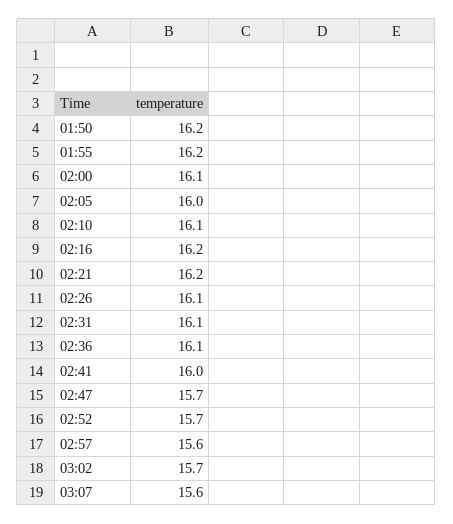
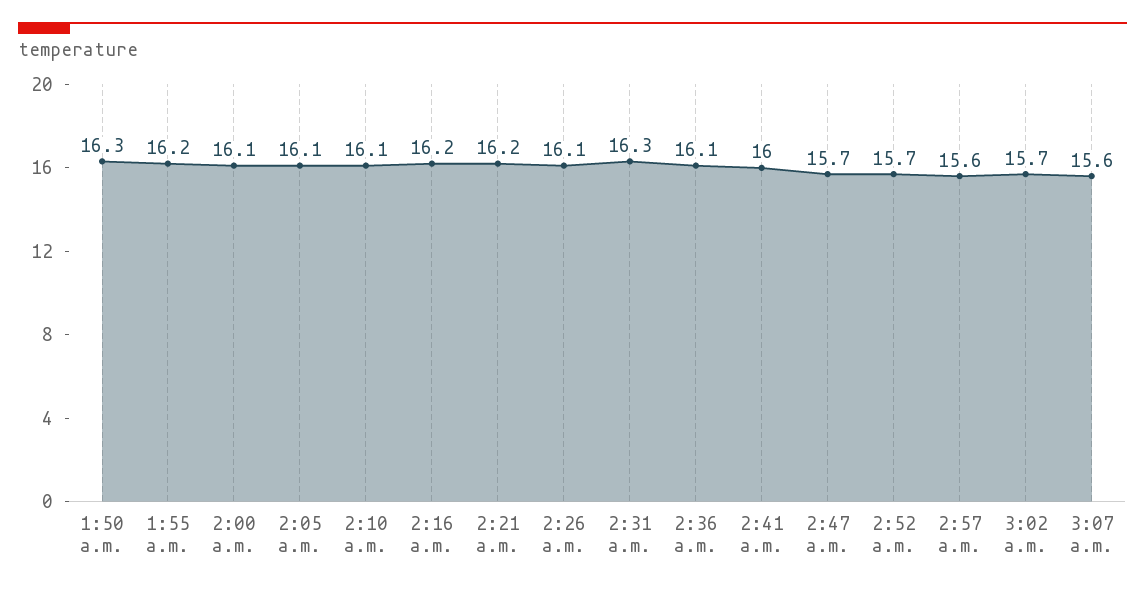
01:50: 16.2 -> 16.3
02:05: 16 -> 16.1
02:31: 16.1 -> 16.3

